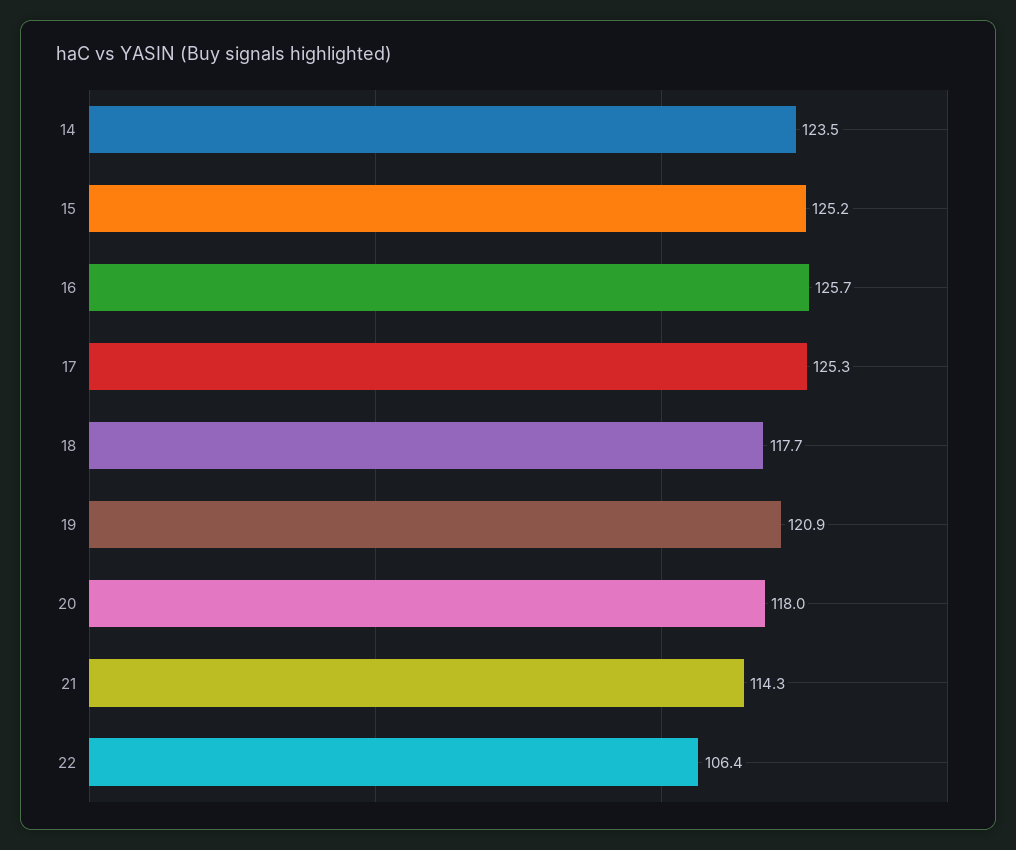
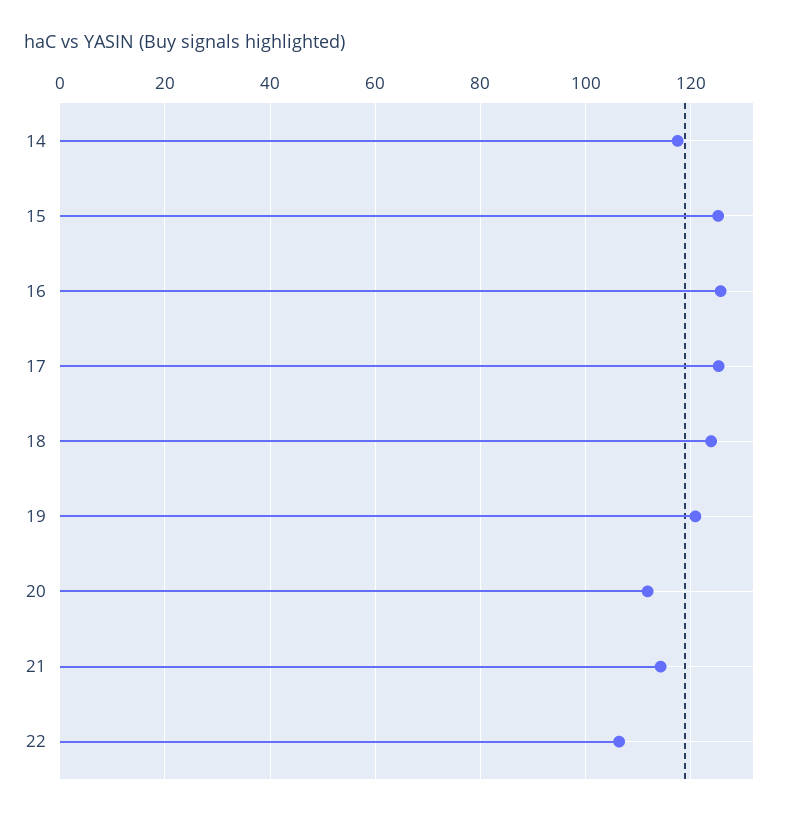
14: 123.5 -> 118
18: 117.7 -> 124
20: 118 -> 112

